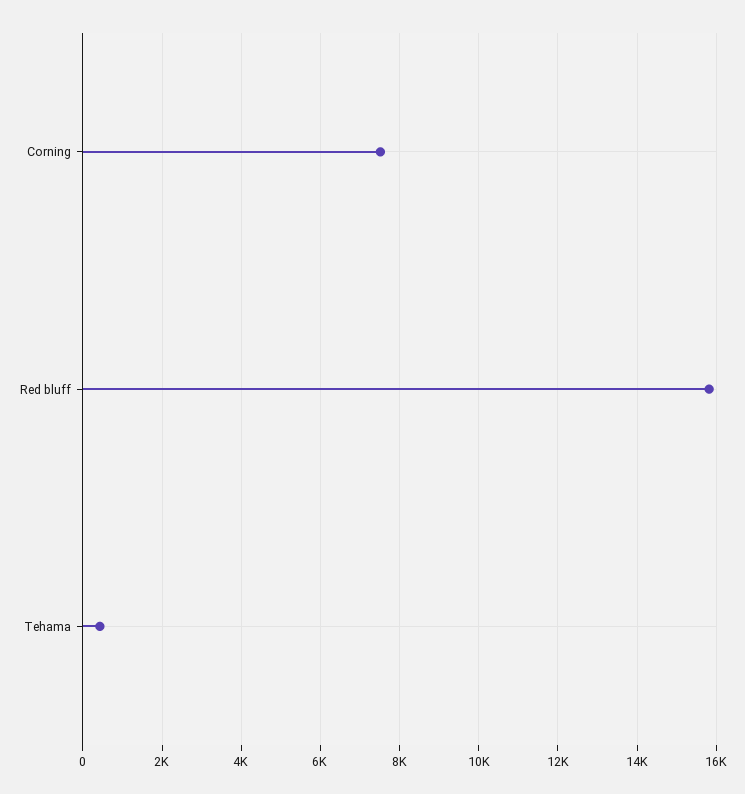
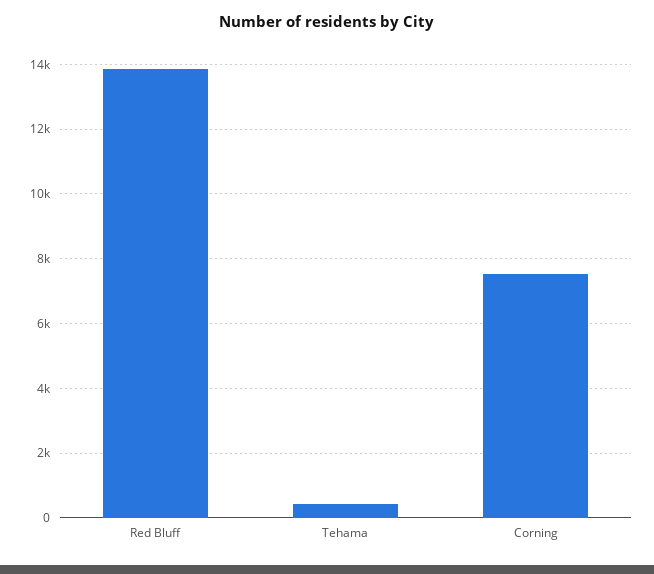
Red bluff: 15800 -> 13800

